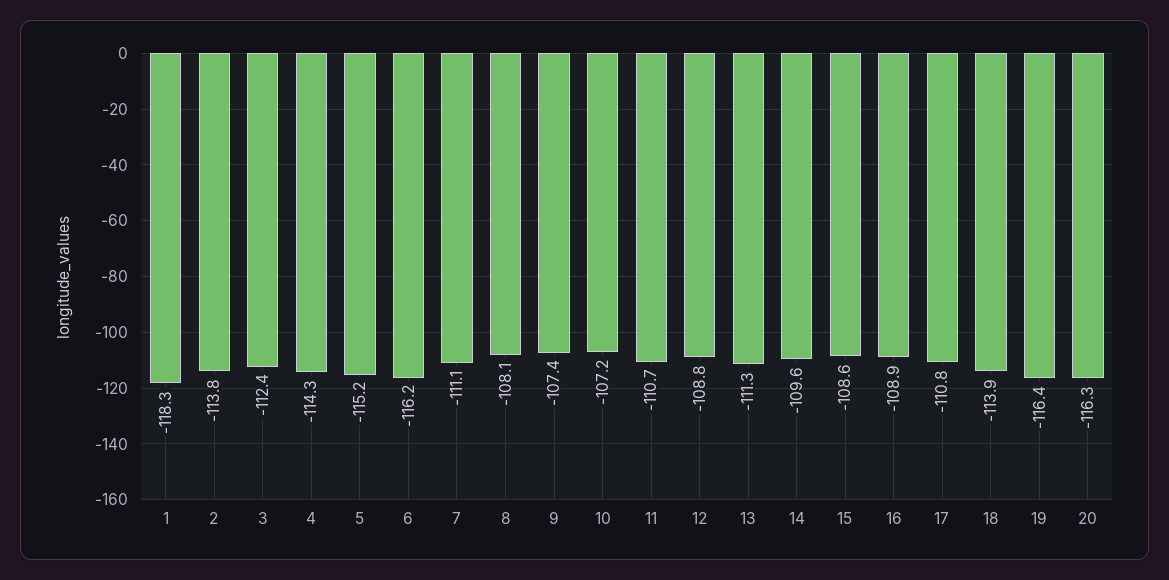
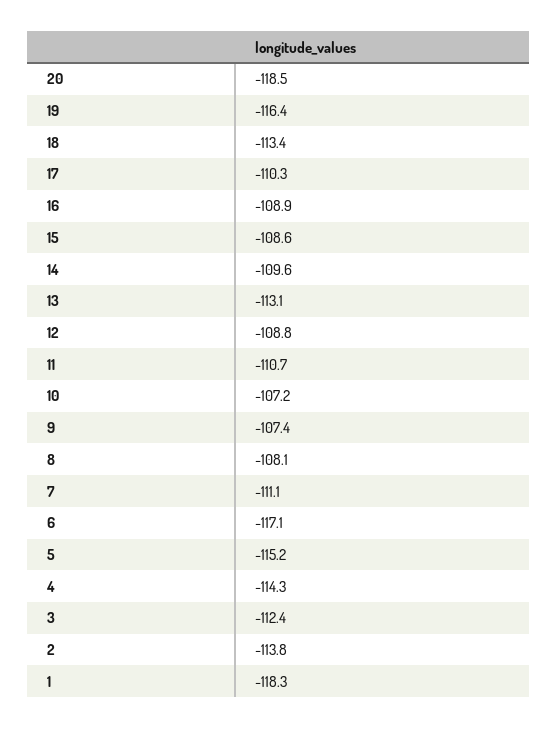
6: -116.2 -> -117.1
13: -111.3 -> -113.1
17: -110.8 -> -110.3
18: -113.9 -> -113.4
20: -116.3 -> -118.5

